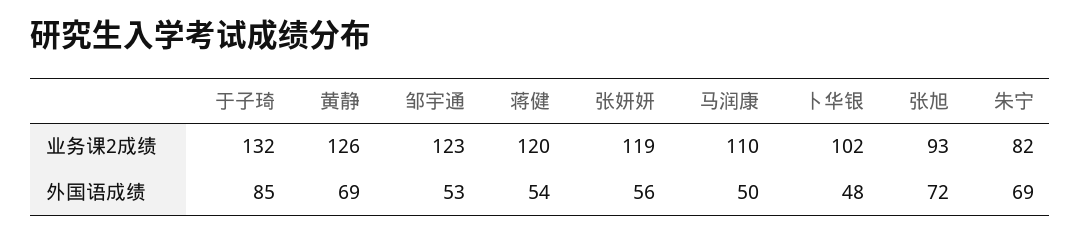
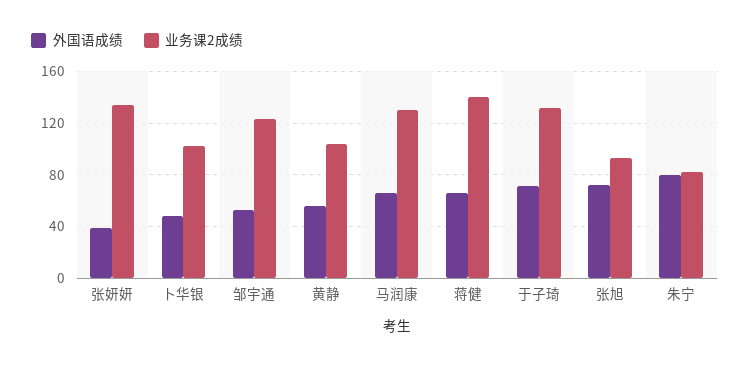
业务课2成绩, 黄静: 126 -> 105
业务课2成绩, 蒋健: 120 -> 140
业务课2成绩, 张妍妍: 119 -> 135
业务课2成绩, 马润康: 110 -> 130
外国语成绩, 于子琦: 85 -> 70
外国语成绩, 黄静: 69 -> 55
外国语成绩, 蒋健: 54 -> 65
外国语成绩, 张妍妍: 56 -> 40
外国语成绩, 马润康: 50 -> 65
外国语成绩, 朱宁: 69 -> 80

